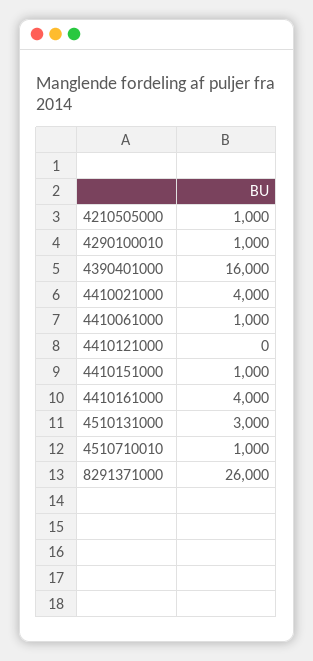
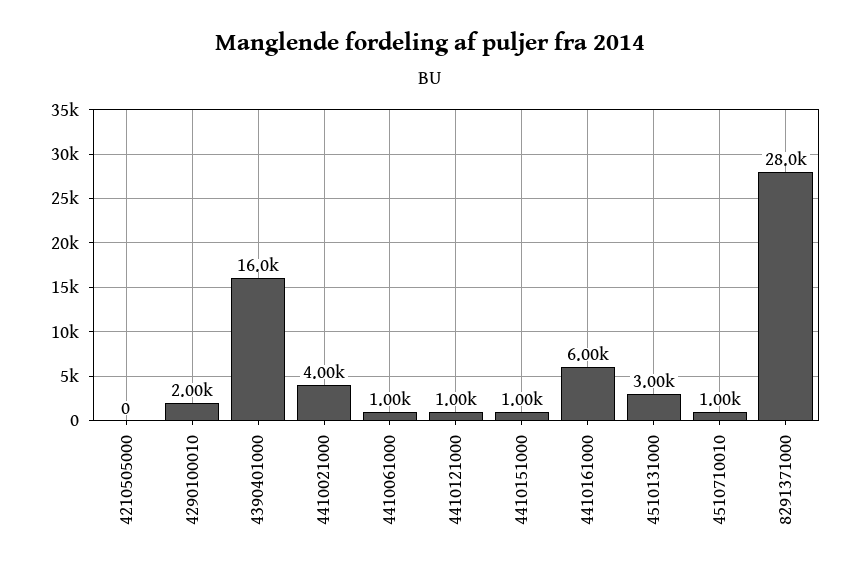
4210505000: 1000 -> 0
4290100010: 1000 -> 2000
4410121000: 0 -> 1000
4410161000: 4000 -> 6000
8291371000: 26000 -> 28000

